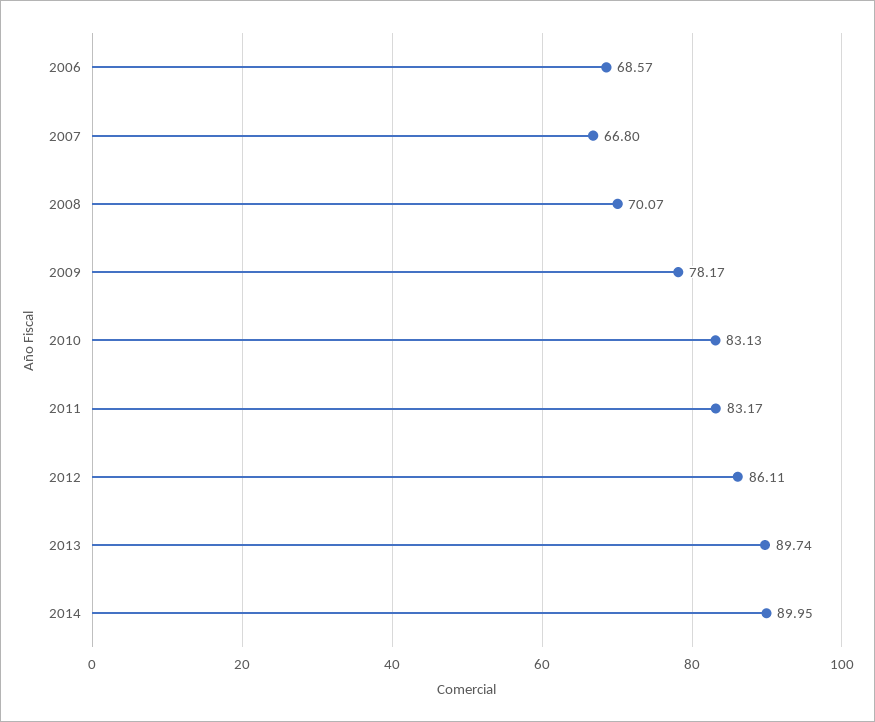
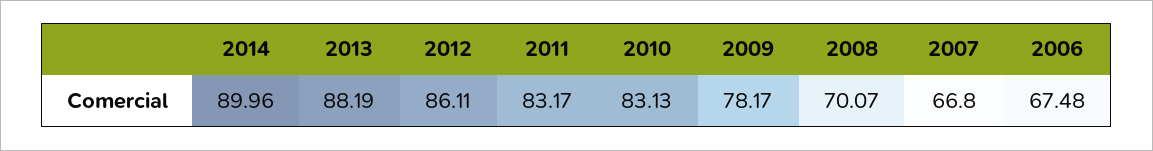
2006: 68.57 -> 67.48
2013: 89.74 -> 88.19
2014: 89.95 -> 89.96

